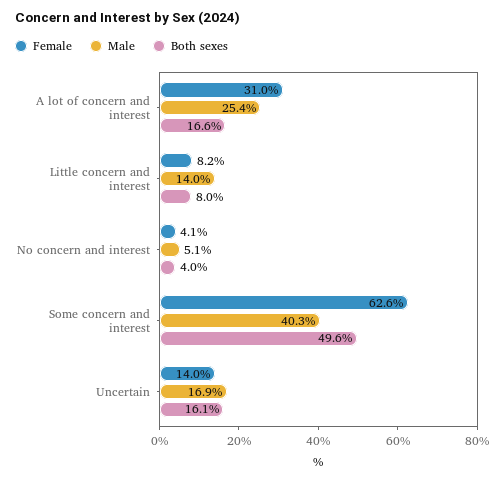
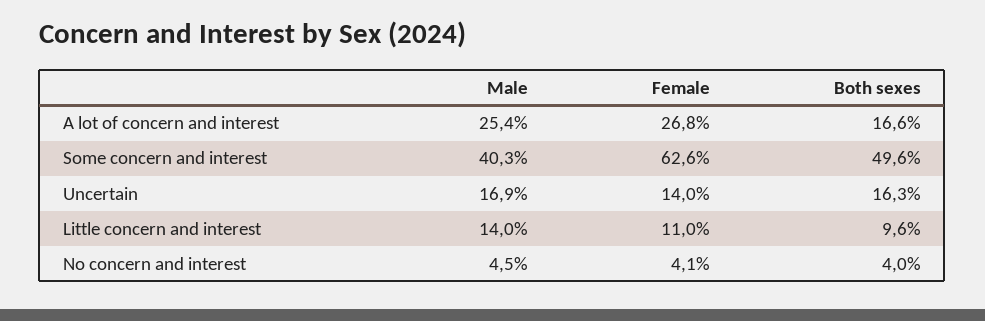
Female, A lot of concern and interest: 31 -> 26.8
Female, Little concern and interest: 8.2 -> 11
Both sexes, Little concern and interest: 8 -> 9.6
Male, No concern and interest: 5.1 -> 4.5
Both sexes, Uncertain: 16.1 -> 16.3

